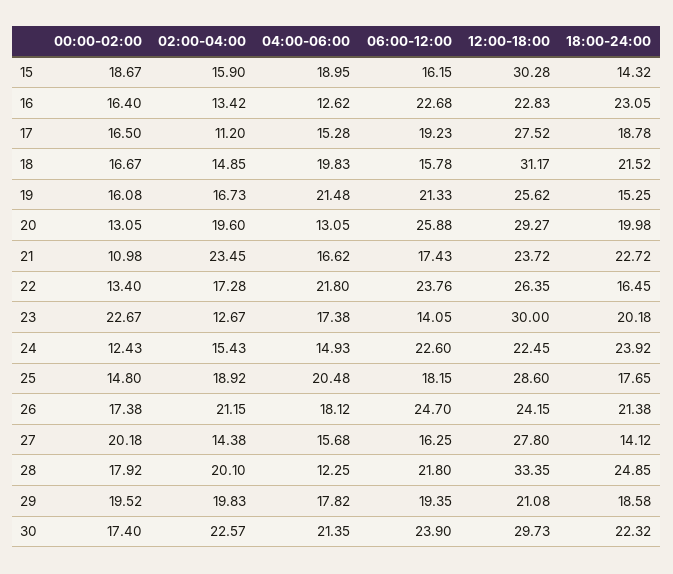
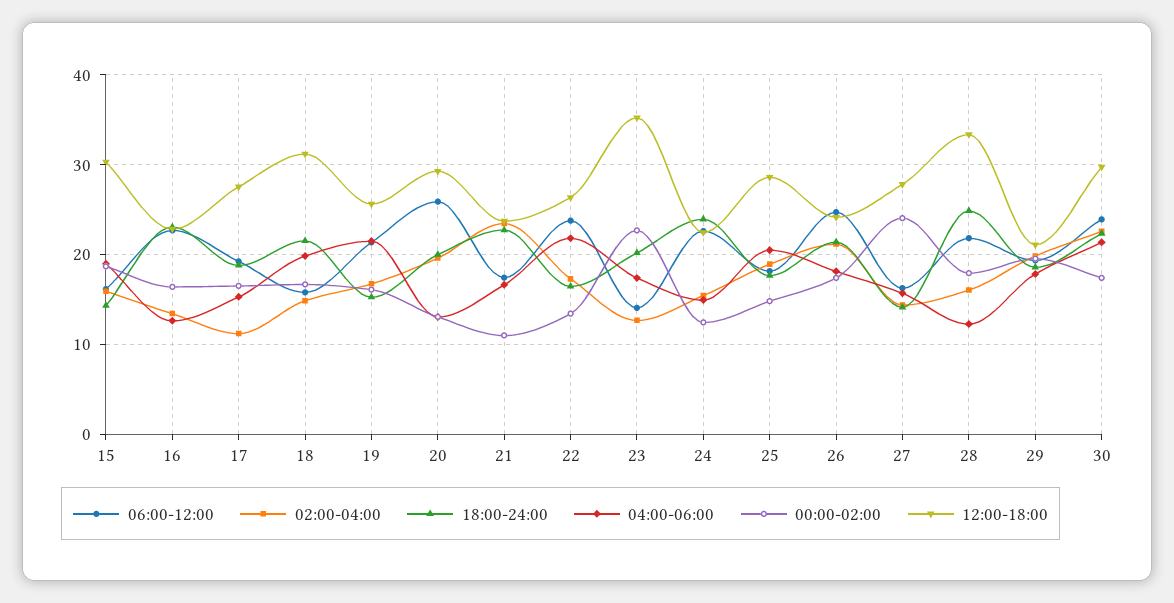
12:00-18:00, 23: 30 -> 35
00:00-02:00, 27: 20.18 -> 24
02:00-04:00, 28: 20.1 -> 16

